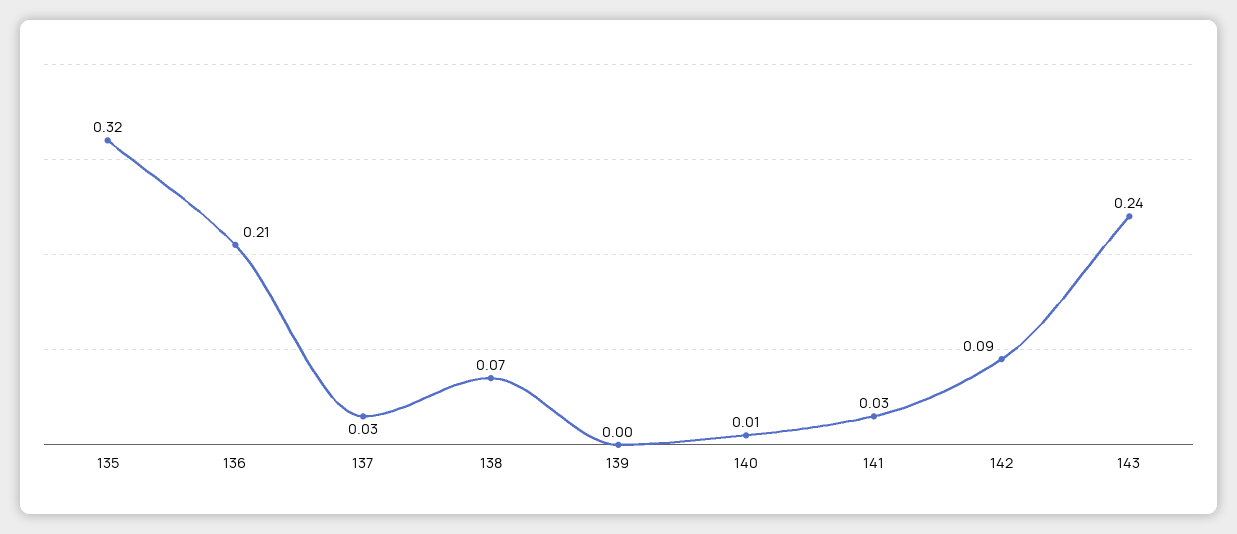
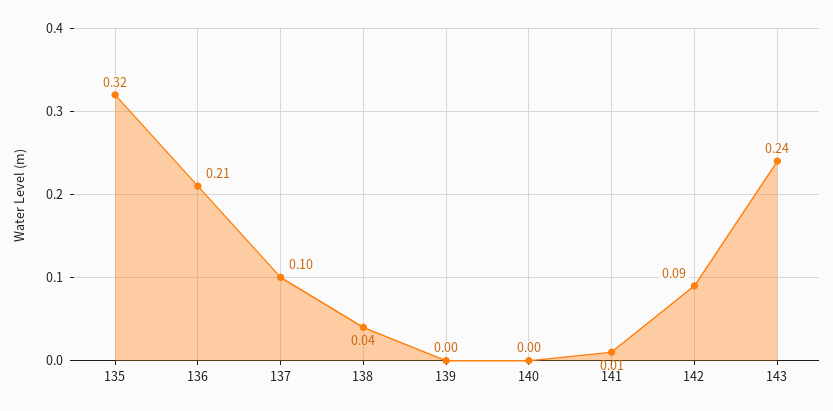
137: 0.03 -> 0.1
138: 0.07 -> 0.04
140: 0.01 -> 0
141: 0.03 -> 0.01

